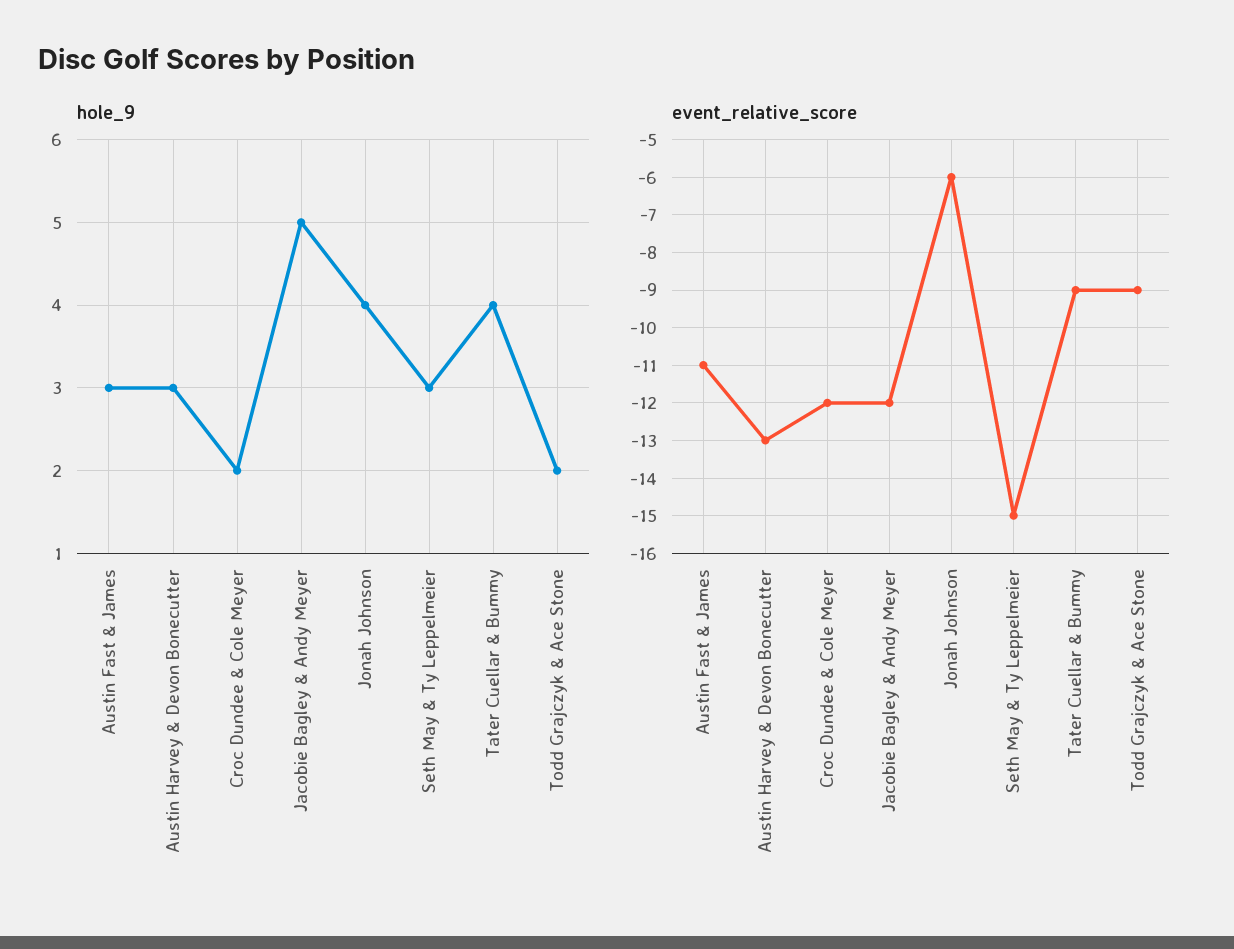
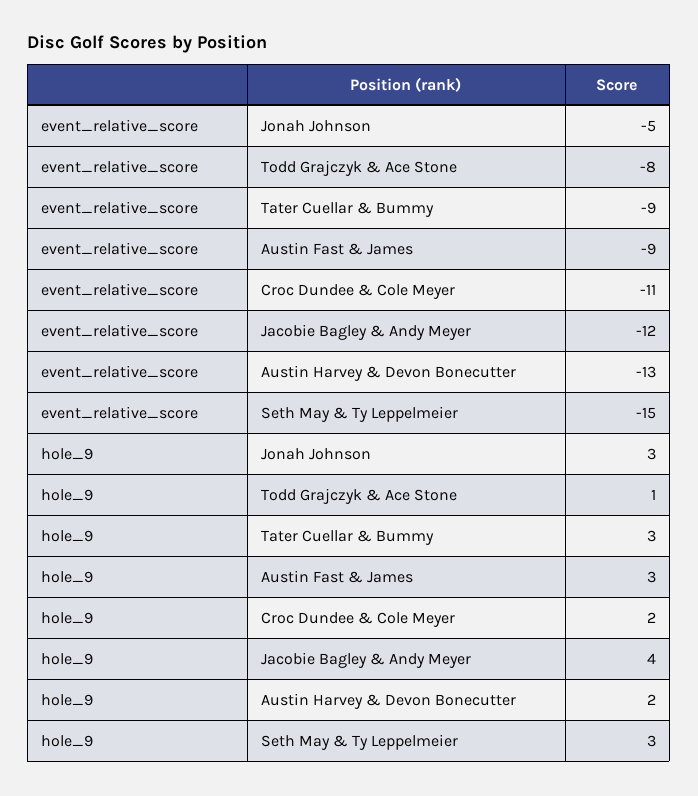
hole_9, Austin Harvey & Devon Bonecutter: 3 -> 2
hole_9, Jacobie Bagley & Andy Meyer: 5 -> 4
hole_9, Jonah Johnson: 4 -> 3
hole_9, Tater Cuellar & Bummy: 4 -> 3
hole_9, Todd Grajczyk & Ace Stone: 2 -> 1
event_relative_score, Austin Fast & James: -11 -> -9
event_relative_score, Croc Dundee & Cole Meyer: -12 -> -11
event_relative_score, Jonah Johnson: -6 -> -5
event_relative_score, Todd Grajczyk & Ace Stone: -9 -> -8

